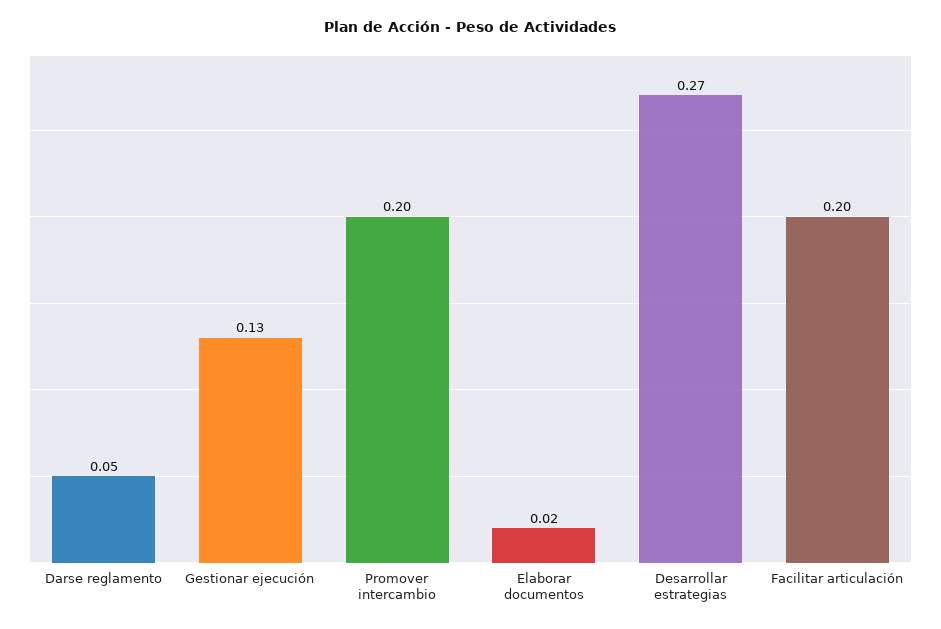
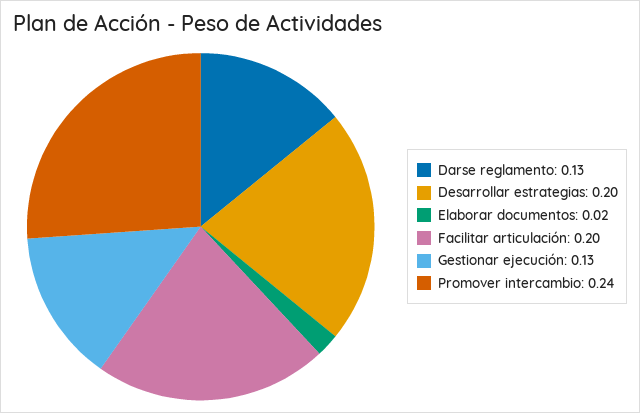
Darse reglamento: 0.05 -> 0.13
Promover intercambio: 0.2 -> 0.24
Desarrollar estrategias: 0.27 -> 0.2

